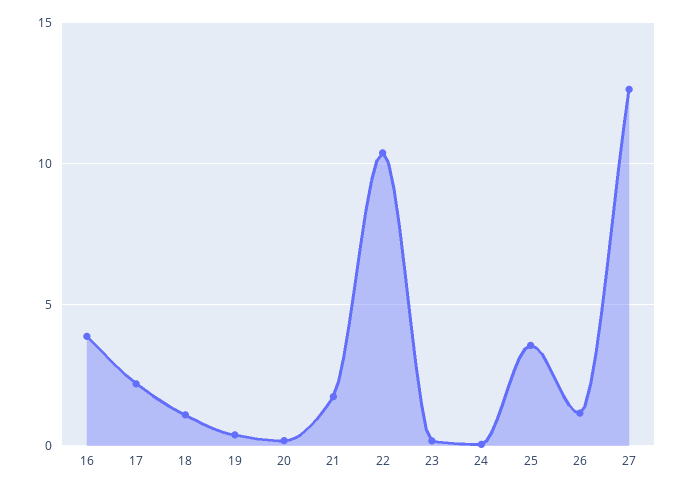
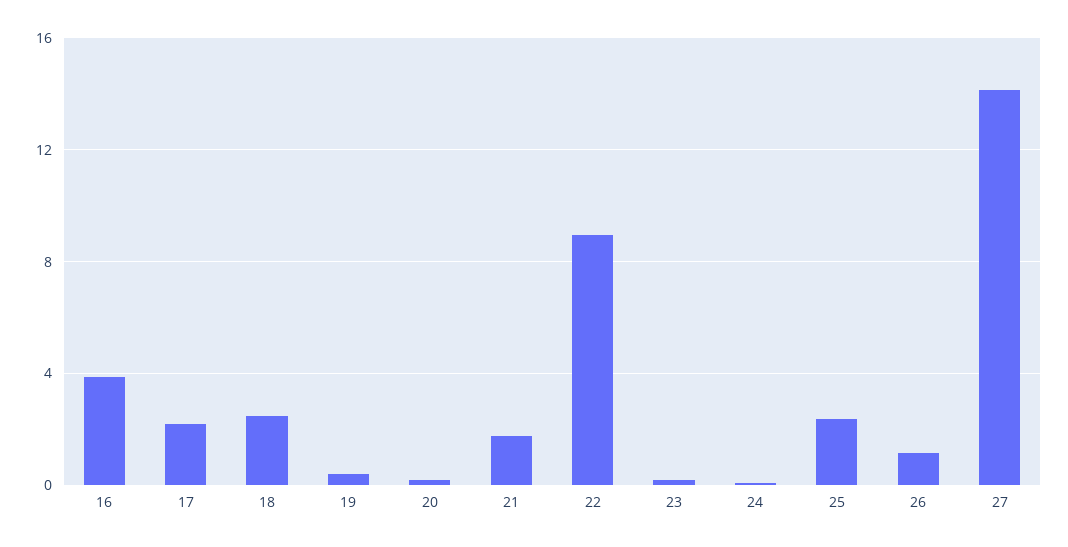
18: 1 -> 2.5
22: 10.5 -> 9
25: 3.5 -> 2.5
27: 12.5 -> 14

